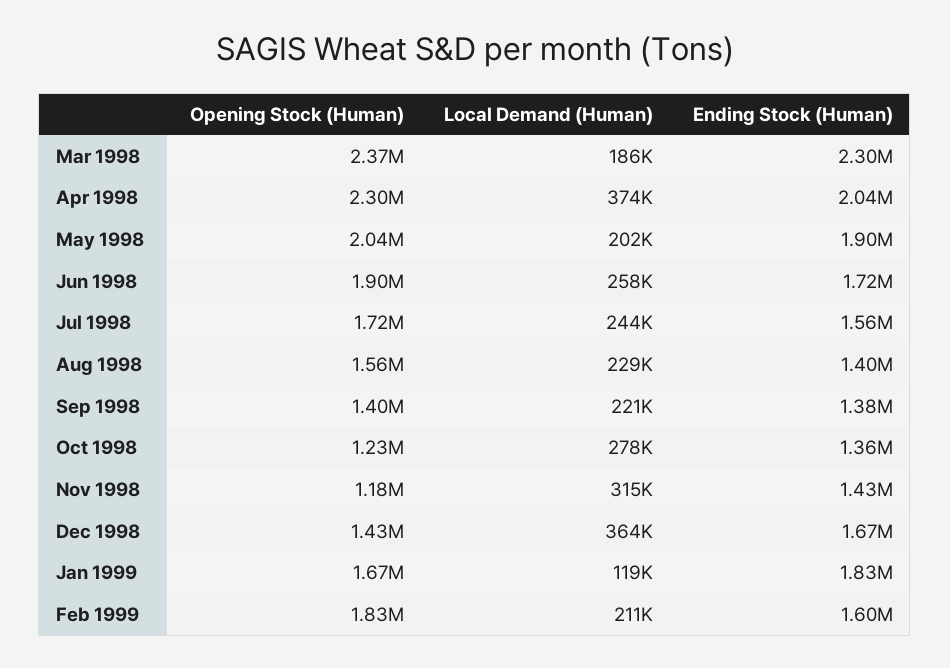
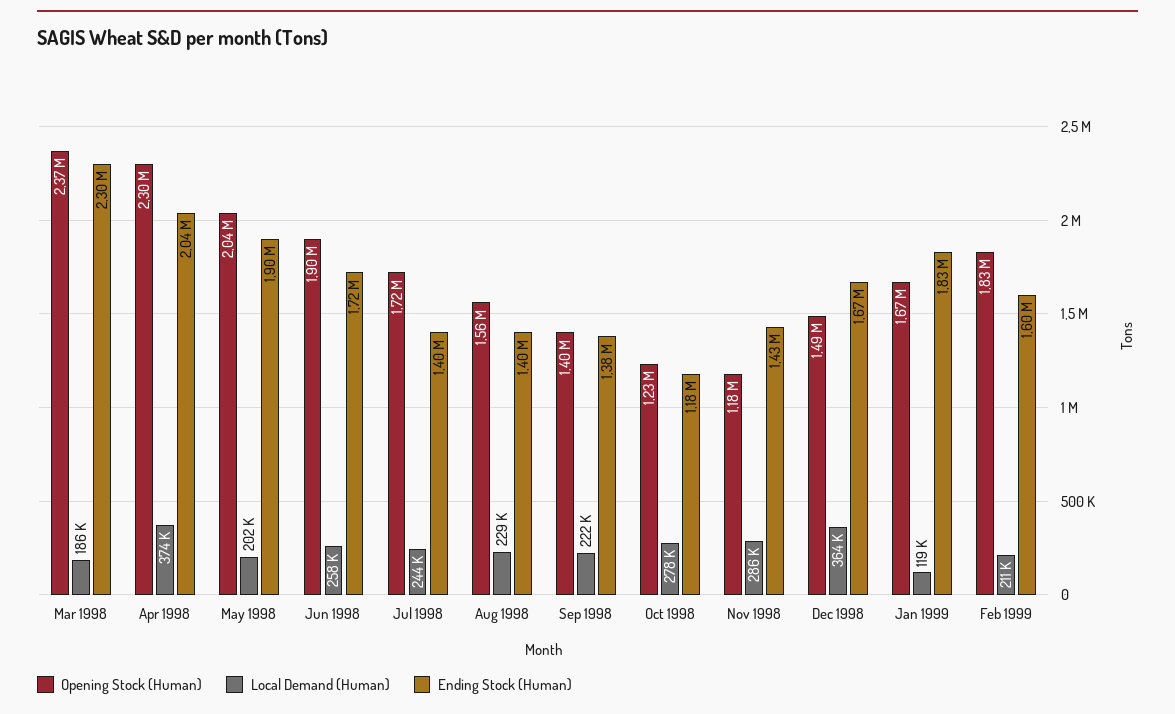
Ending Stock (Human), Jul 1998: 1560000 -> 1400000
Local Demand (Human), Sep 1998: 221000 -> 222000
Ending Stock (Human), Oct 1998: 1360000 -> 1180000
Local Demand (Human), Nov 1998: 315000 -> 286000
Opening Stock (Human), Dec 1998: 1430000 -> 1490000

